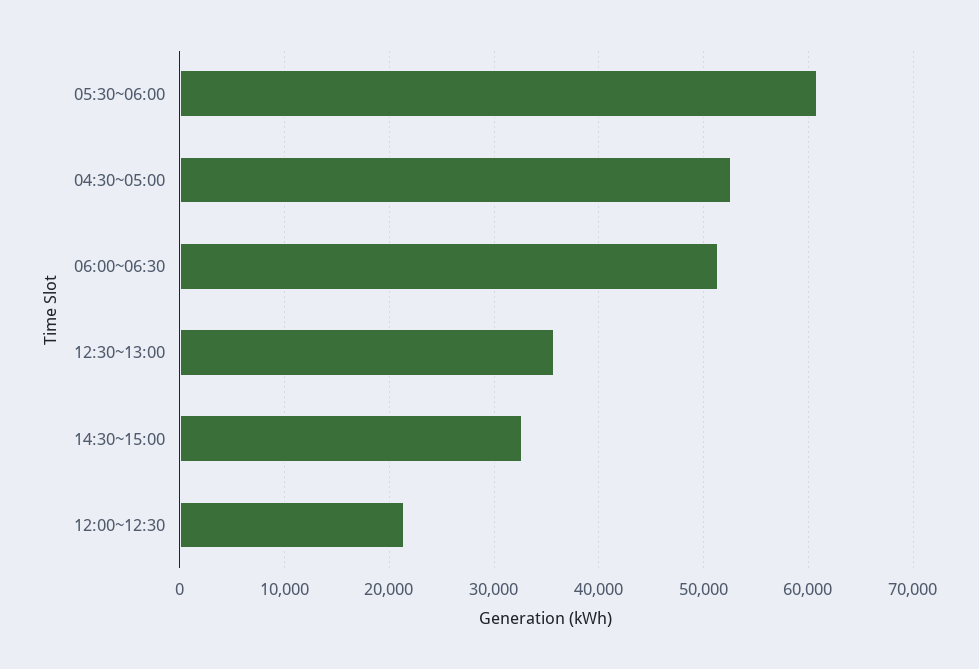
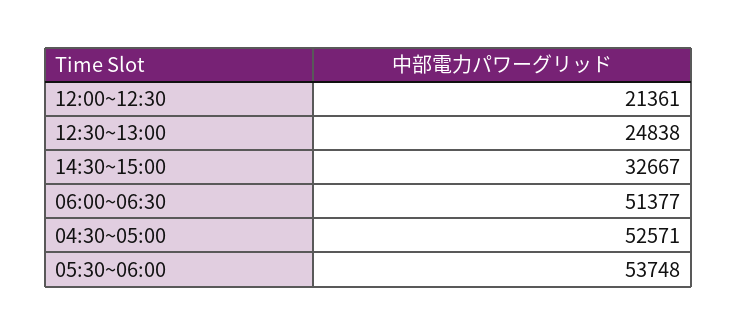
05:30~06:00: 61000 -> 53748
12:30~13:00: 36000 -> 24838

